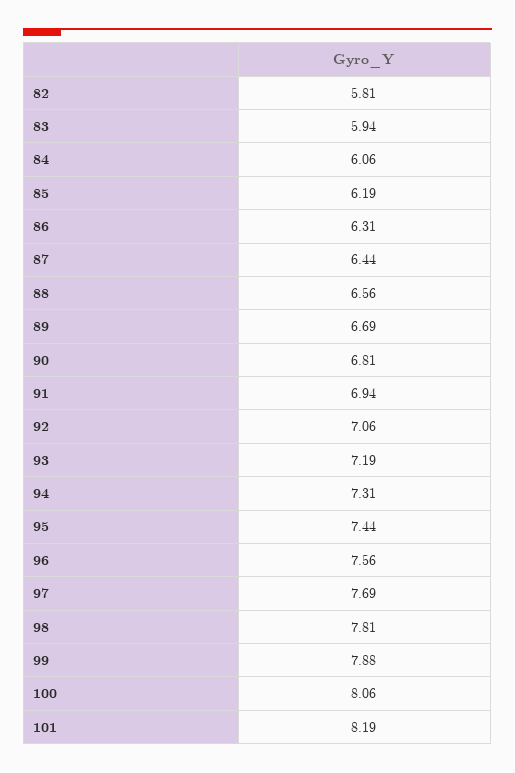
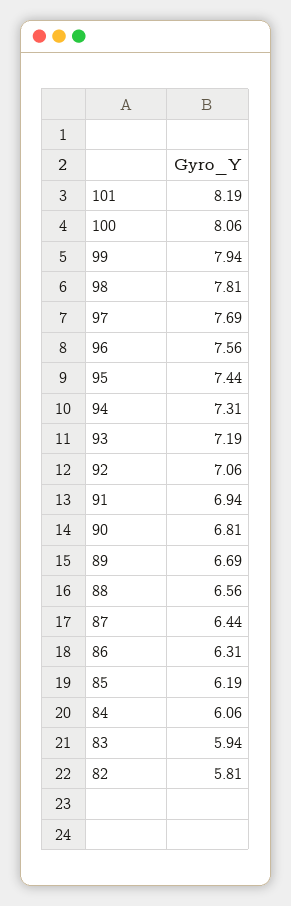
99: 7.88 -> 7.94

